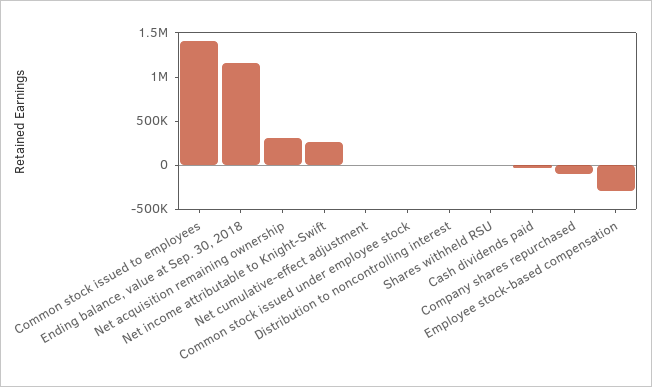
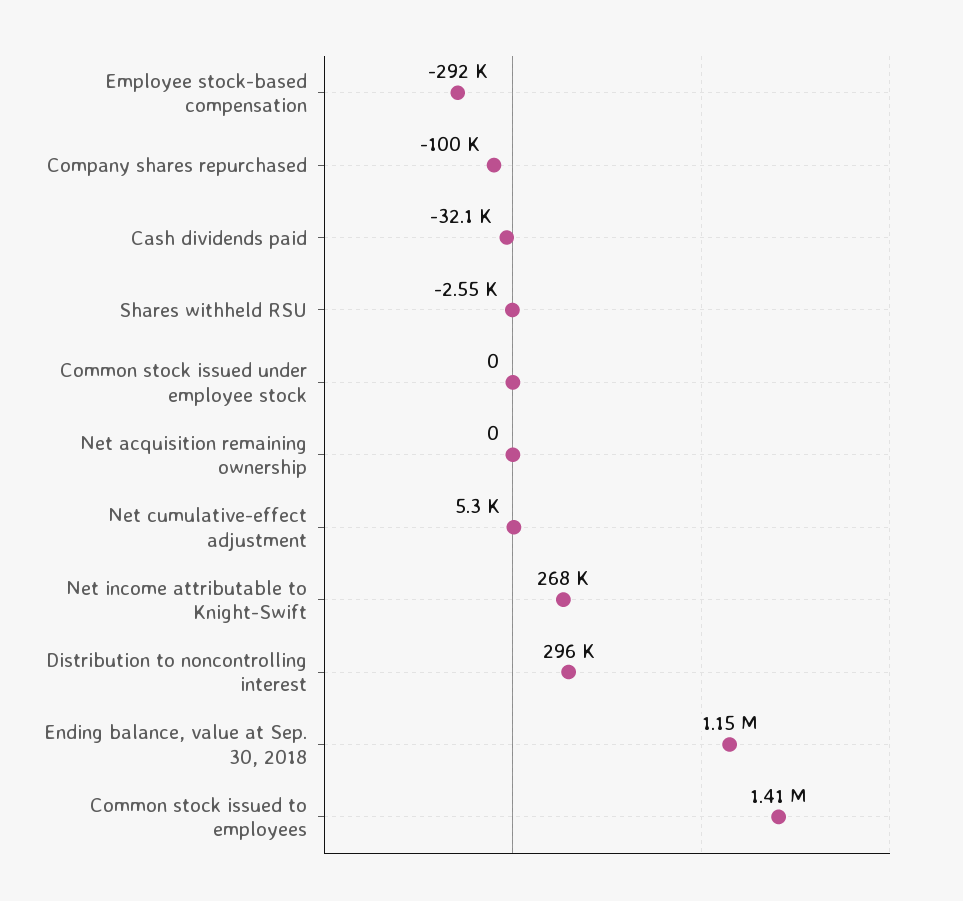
Net acquisition remaining ownership: 300000 -> 0
Distribution to noncontrolling interest: 0 -> 296000

